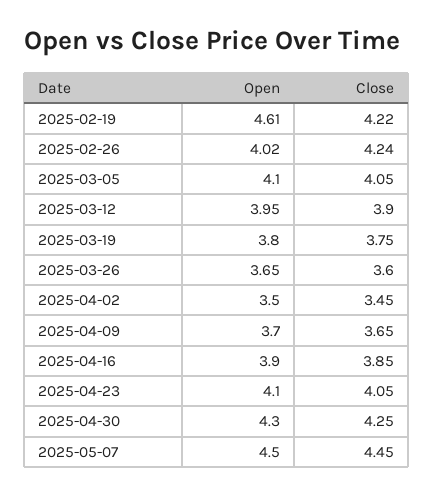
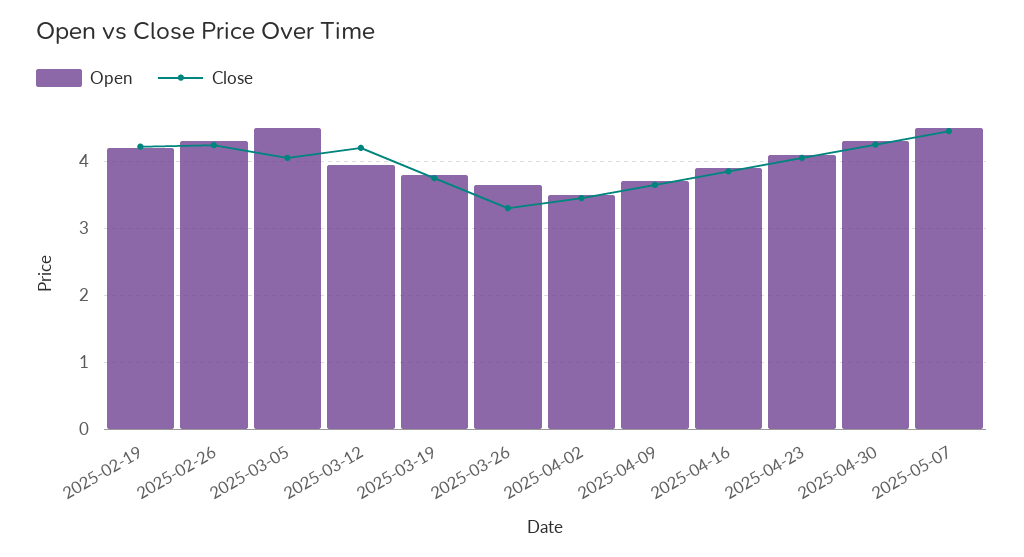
Open, 2025-02-19: 4.61 -> 4.2
Open, 2025-02-26: 4.02 -> 4.3
Open, 2025-03-05: 4.1 -> 4.5
Close, 2025-03-12: 3.9 -> 4.2
Close, 2025-03-26: 3.6 -> 3.3

